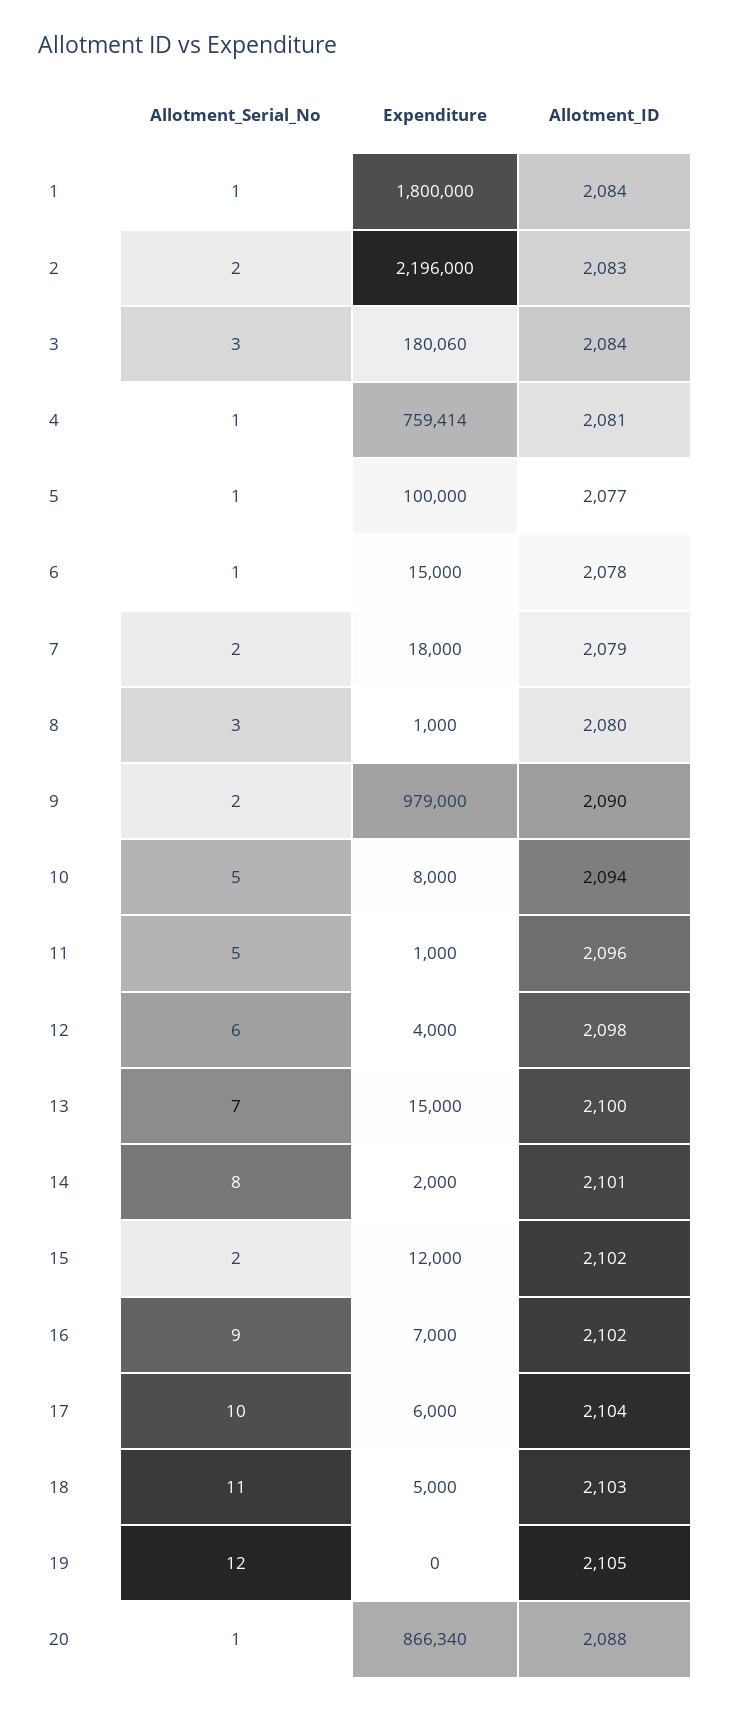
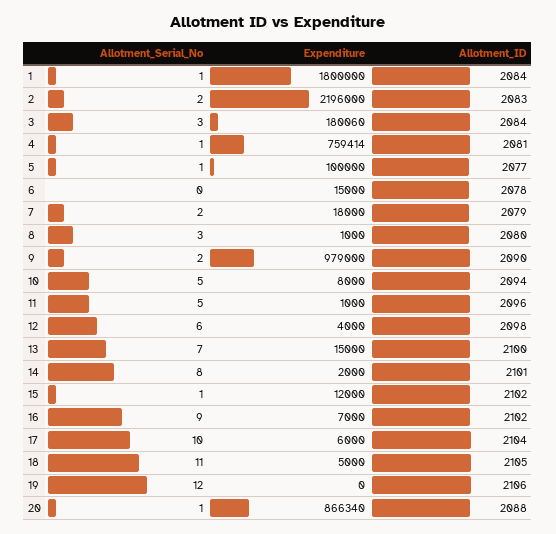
Allotment_Serial_No, 6: 1 -> 0
Allotment_Serial_No, 15: 2 -> 1
Allotment_ID, 18: 2103 -> 2105
Allotment_ID, 19: 2105 -> 2106

